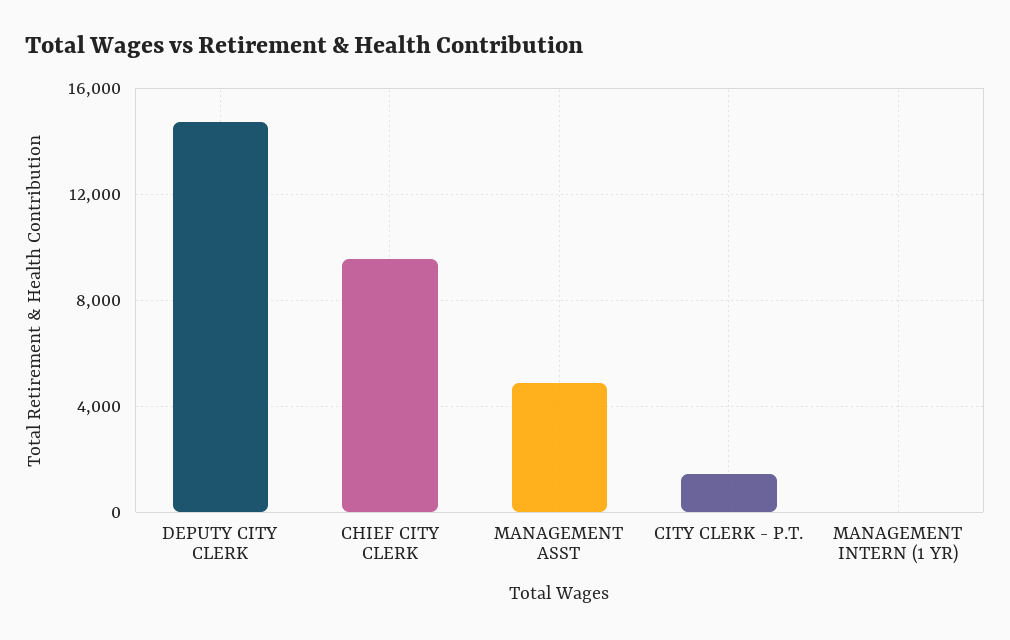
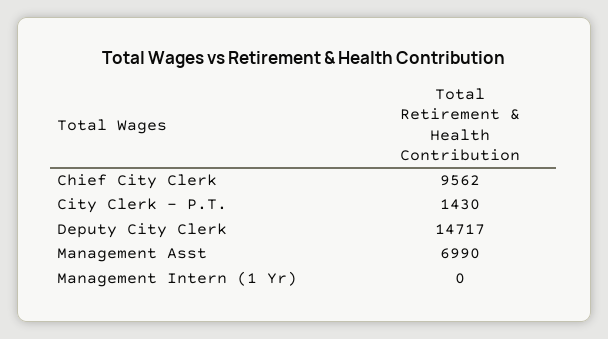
MANAGEMENT ASST: 5000 -> 6990

